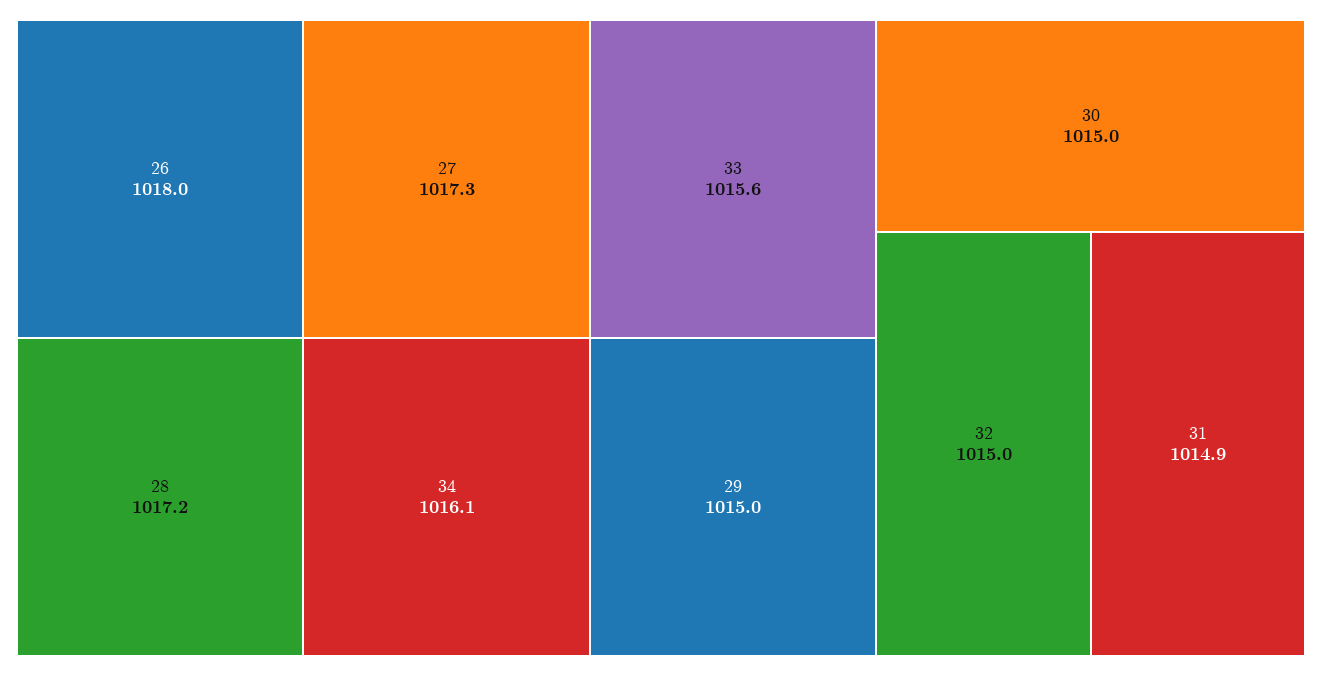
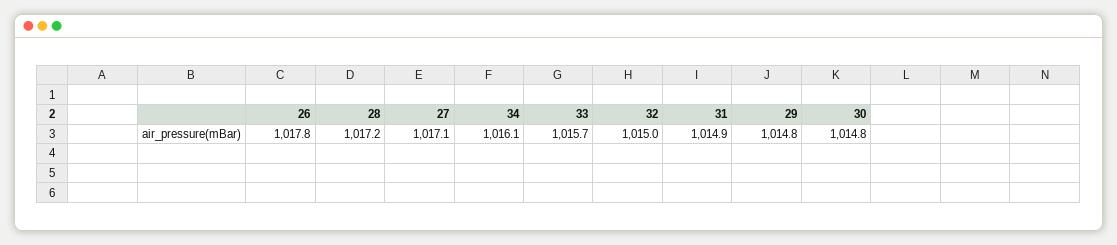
26: 1018 -> 1017.8
27: 1017.3 -> 1017.1
33: 1015.6 -> 1015.7
29: 1015 -> 1014.8
30: 1015 -> 1014.8

